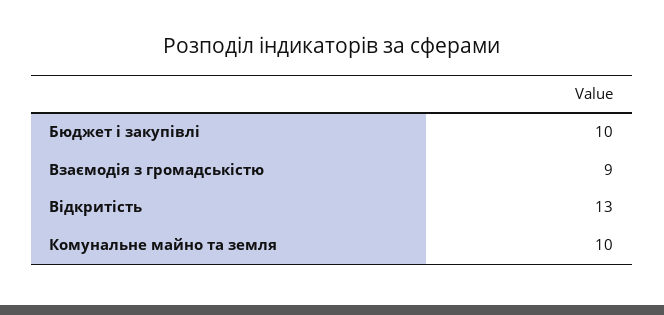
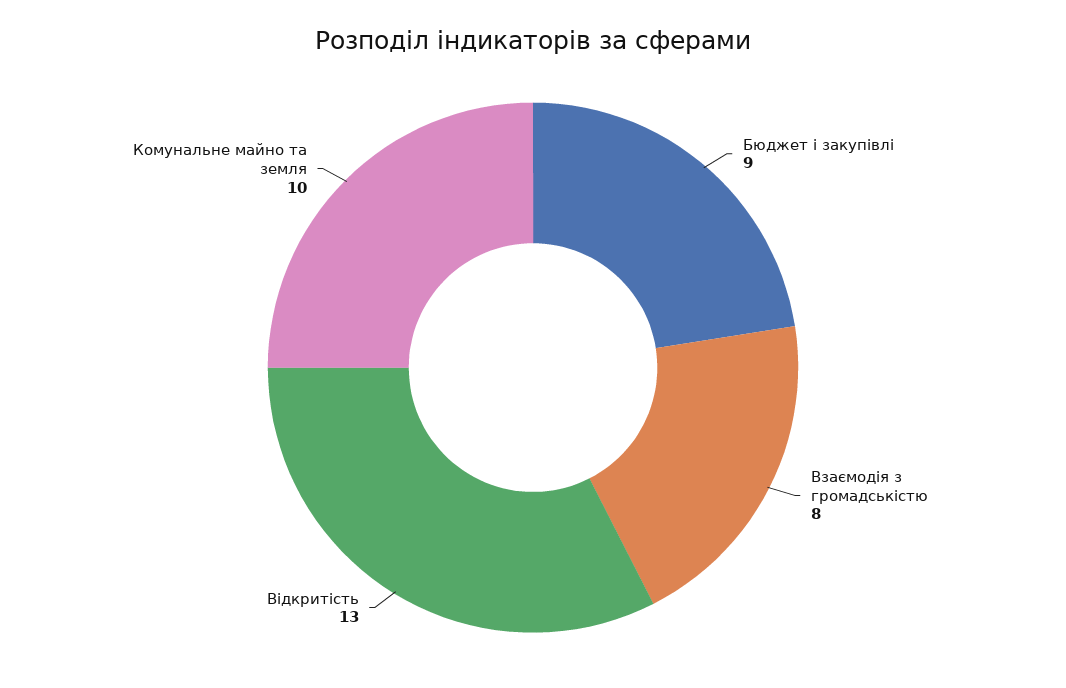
Бюджет і закупівлі: 10 -> 9
Взаємодія з громадськістю: 9 -> 8

